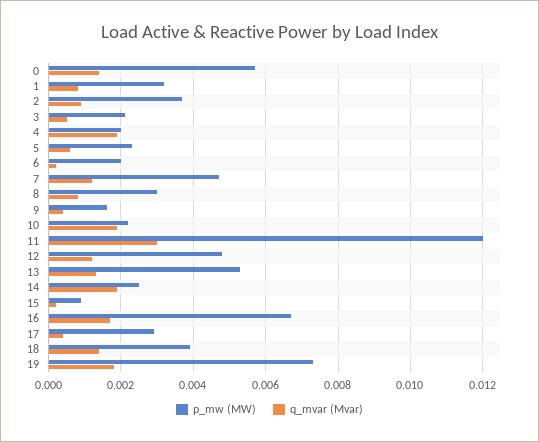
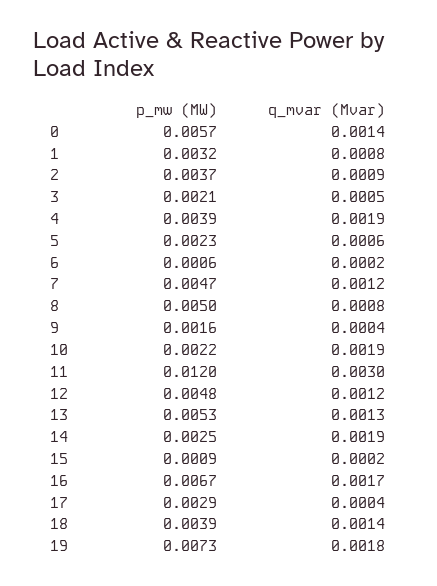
p_mw (MW), 4: 0.002 -> 0.0039
p_mw (MW), 6: 0.002 -> 0.0006
p_mw (MW), 8: 0.003 -> 0.005

